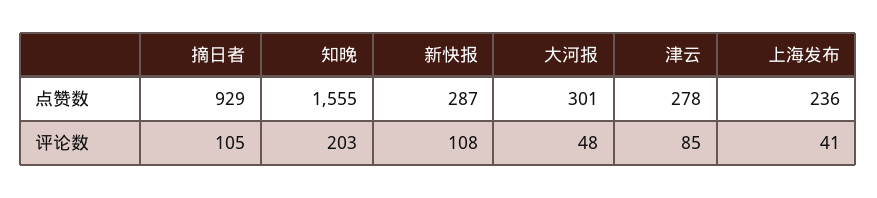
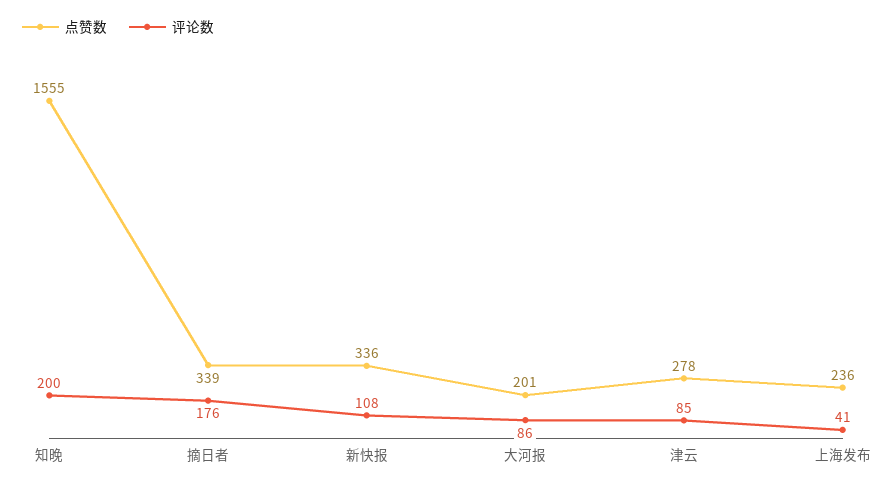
点赞数, 摘日者: 929 -> 339
点赞数, 新快报: 287 -> 336
点赞数, 大河报: 301 -> 201
评论数, 摘日者: 105 -> 176
评论数, 知晚: 203 -> 200
评论数, 大河报: 48 -> 86

